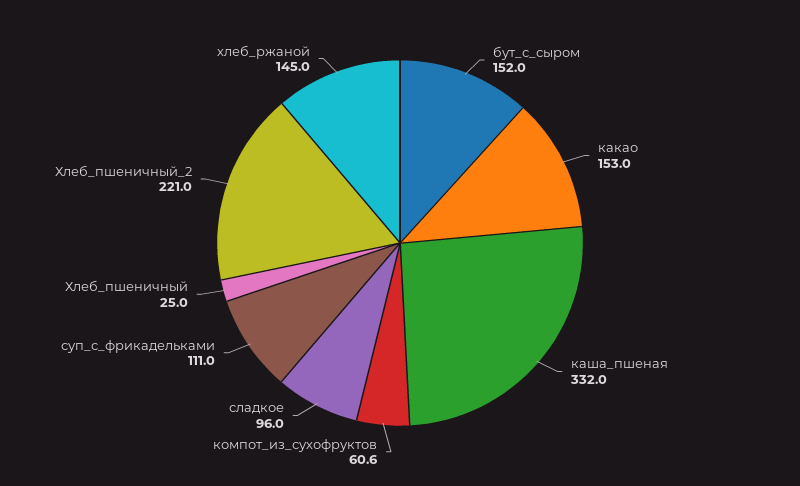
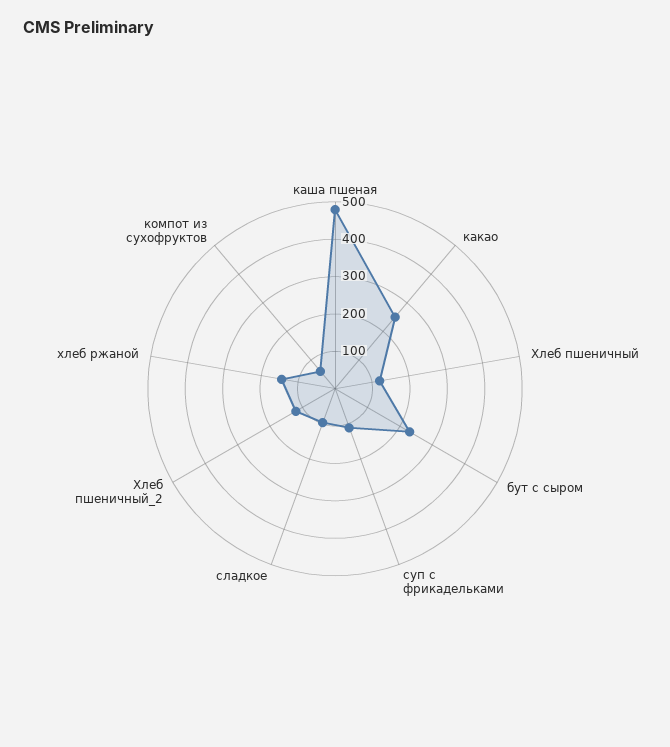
бут_с_сыром: 152 -> 225
какао: 153 -> 250
каша_пшеная: 332 -> 475
Хлеб_пшеничный: 25 -> 125
Хлеб_пшеничный_2: 221 -> 125

